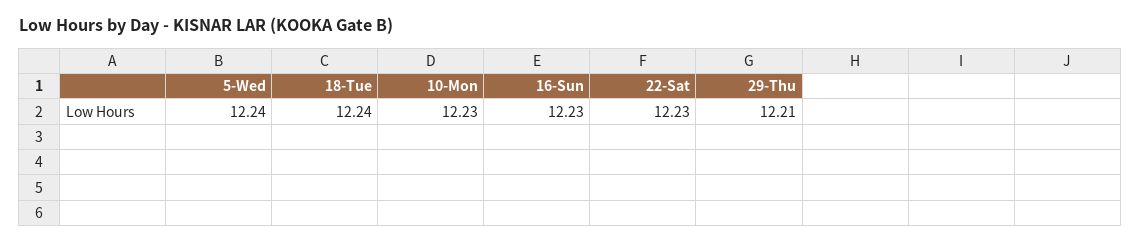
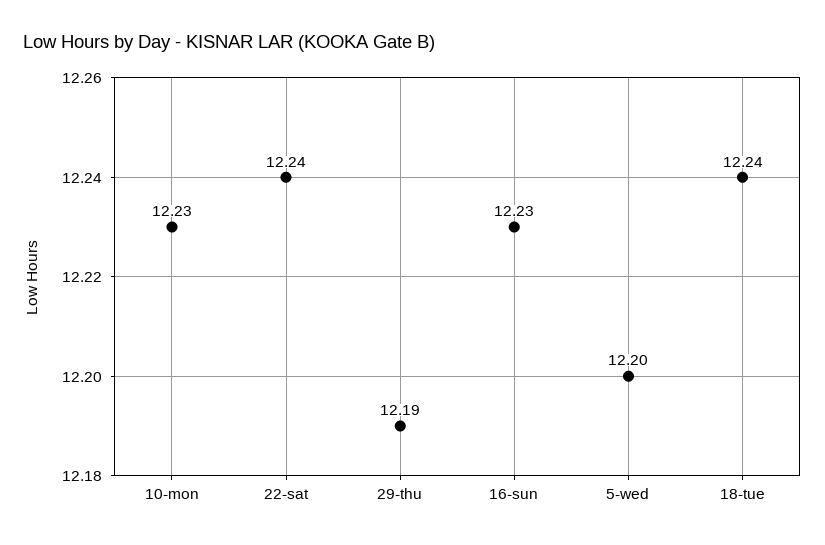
5-Wed: 12.24 -> 12.2
22-Sat: 12.23 -> 12.24
29-Thu: 12.21 -> 12.19

